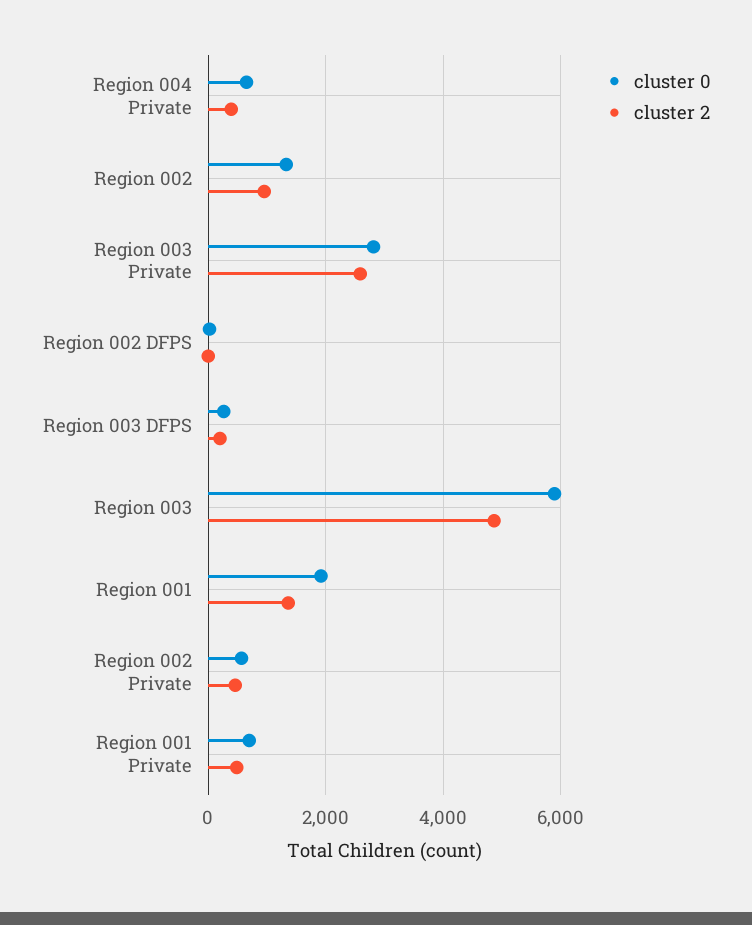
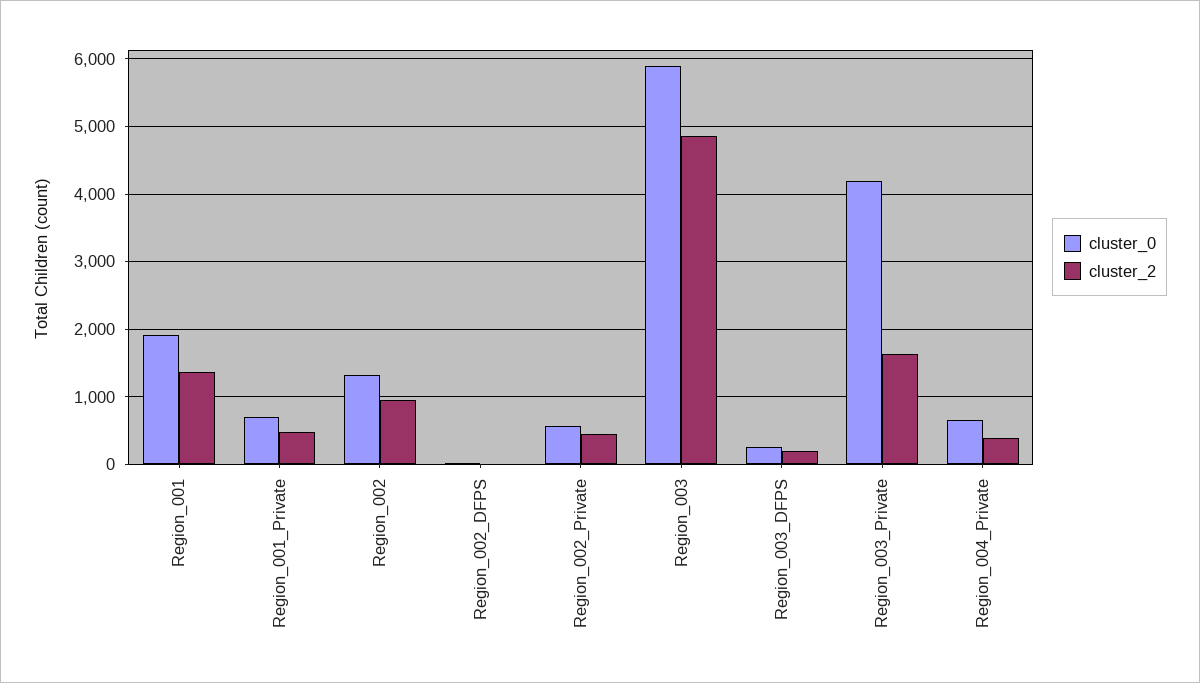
cluster 0, Region 003 Private: 2800 -> 4200
cluster 2, Region 003 Private: 2600 -> 1600

